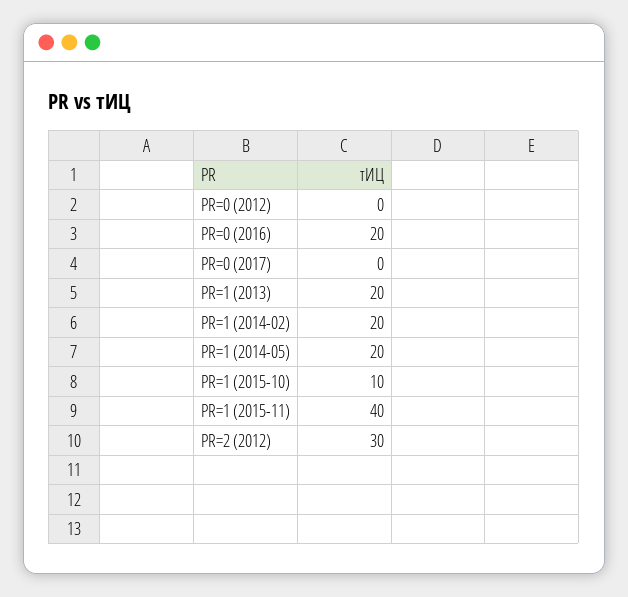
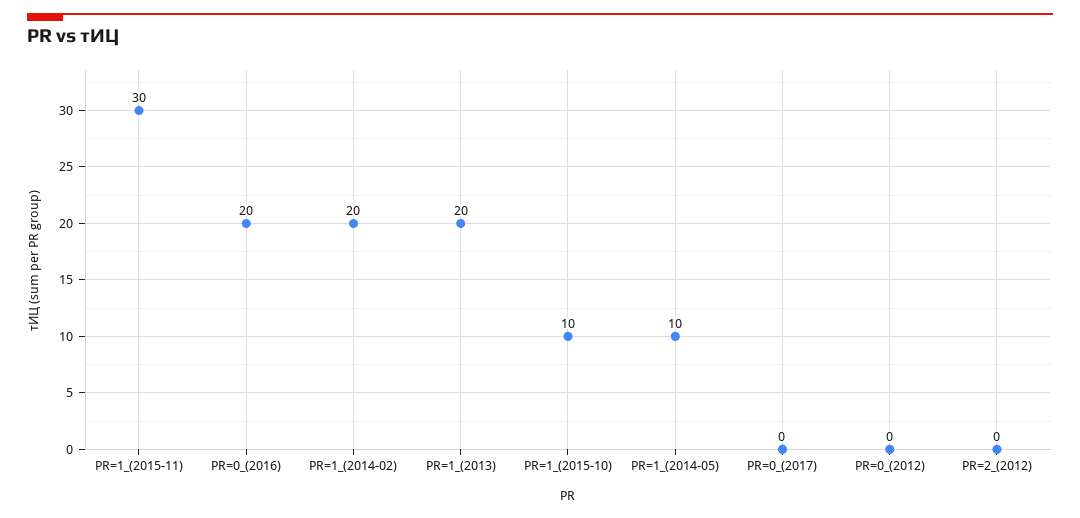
PR=1 (2014-05): 20 -> 10
PR=1 (2015-11): 40 -> 30
PR=2 (2012): 30 -> 0

